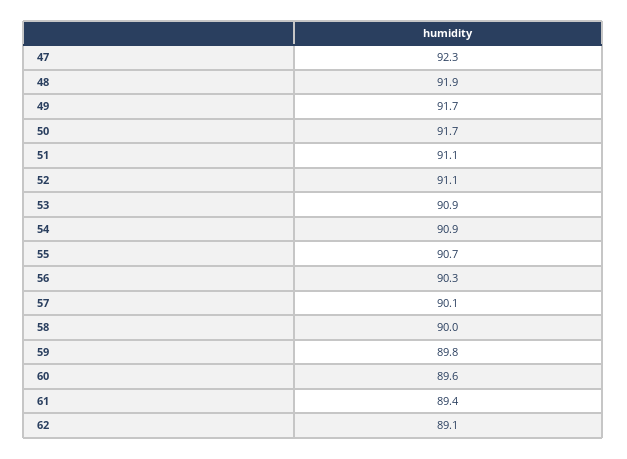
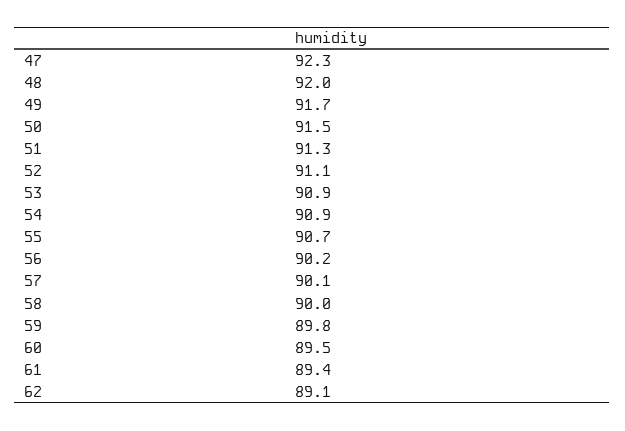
48: 91.9 -> 92
50: 91.7 -> 91.5
51: 91.1 -> 91.3
56: 90.3 -> 90.2
60: 89.6 -> 89.5

